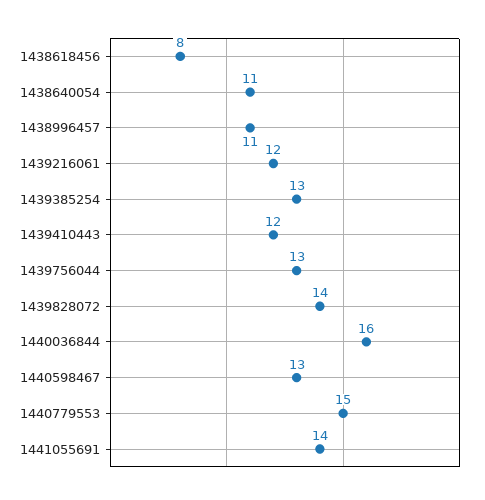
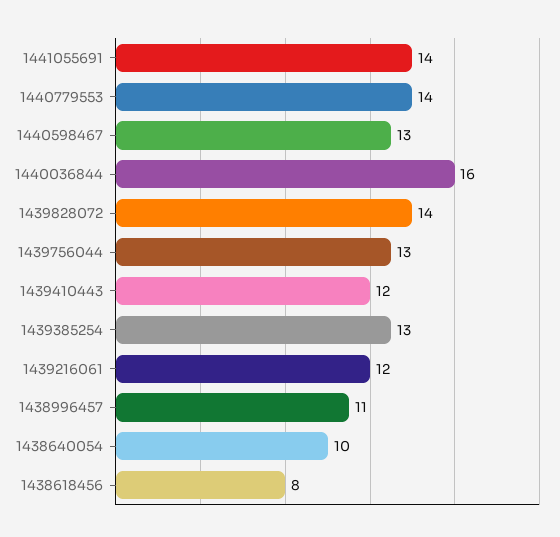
1438640054: 11 -> 10
1440779553: 15 -> 14

